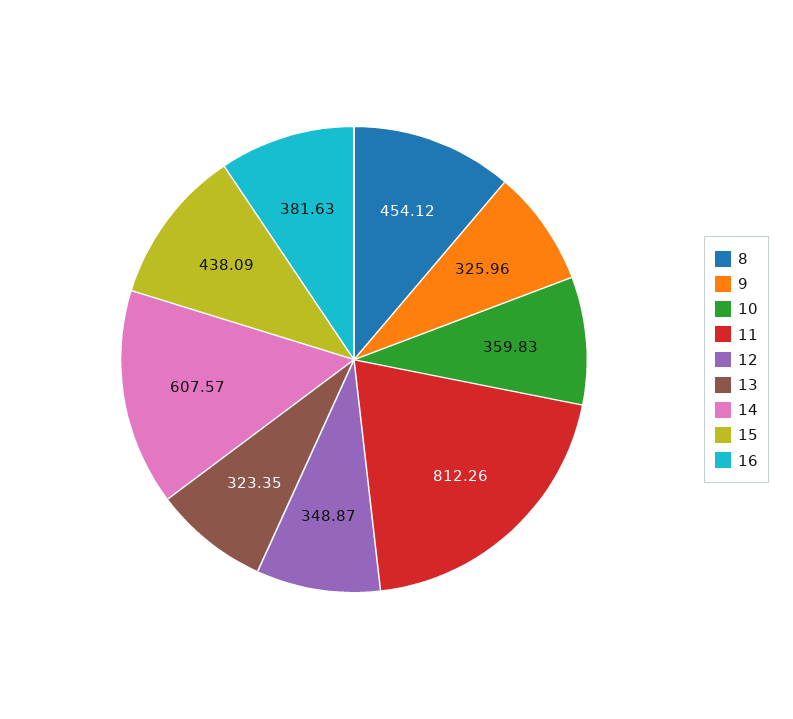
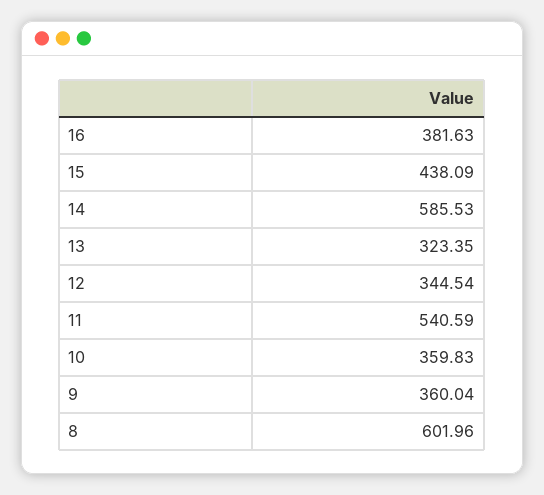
8: 454.12 -> 601.96
9: 325.96 -> 360.04
11: 812.26 -> 540.59
12: 348.87 -> 344.54
14: 607.57 -> 585.53

